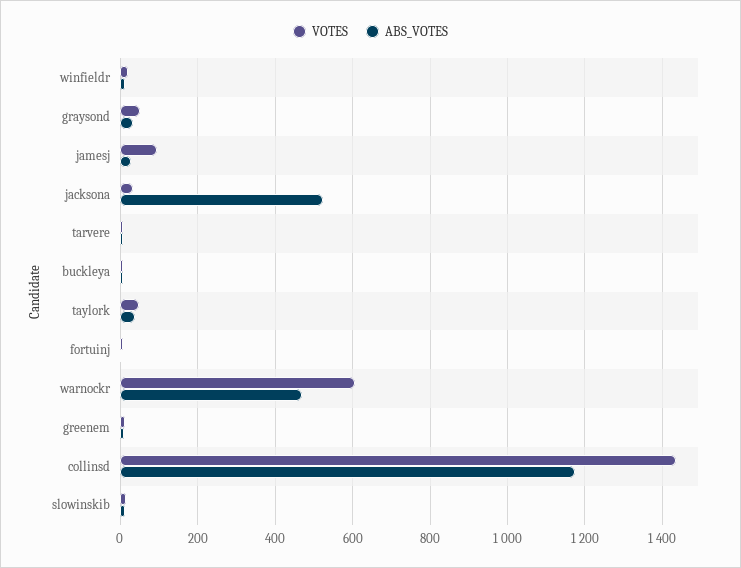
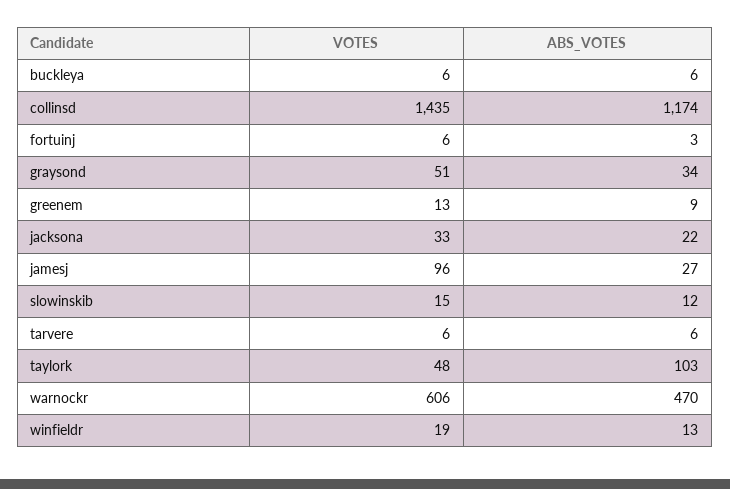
ABS_VOTES, jacksona: 520 -> 22
ABS_VOTES, taylork: 40 -> 103

